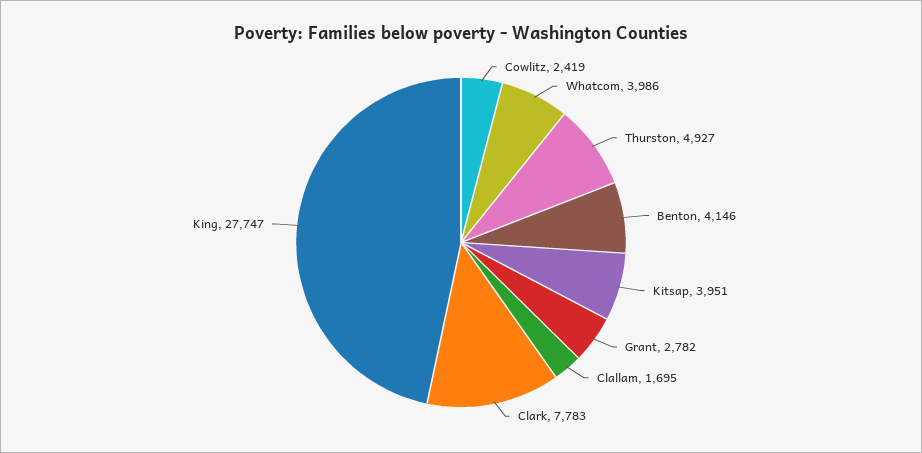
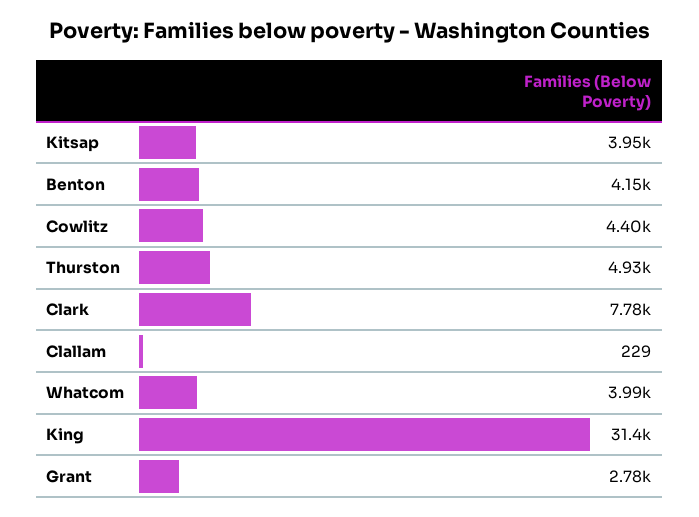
Cowlitz: 2419 -> 4400
Clallam: 1695 -> 229
King: 27747 -> 31400

